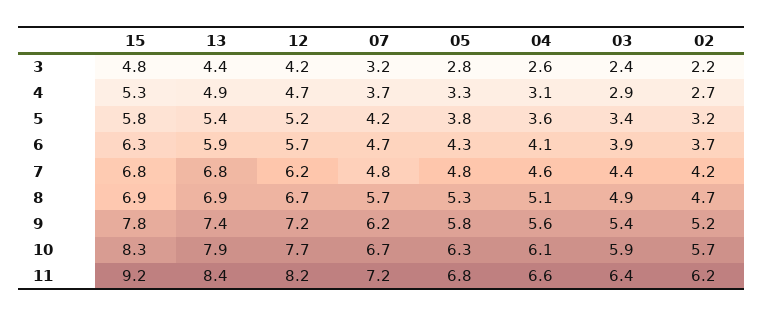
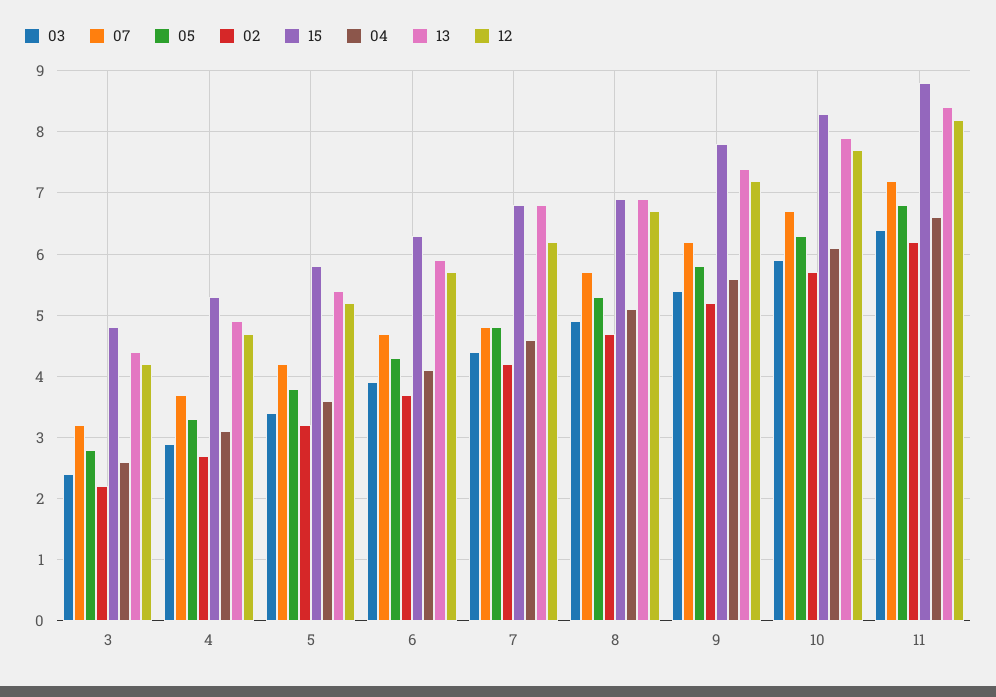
15, 11: 9.2 -> 8.8

